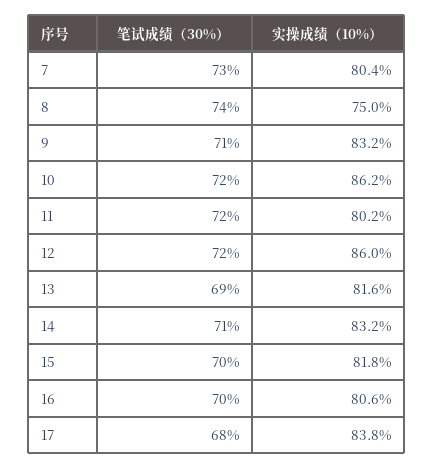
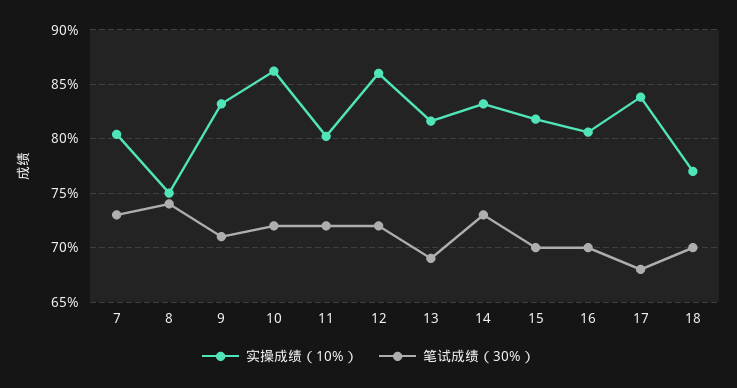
笔试成绩（30%）, 14: 71 -> 73
实操成绩（10%）, 18: none -> 77
笔试成绩（30%）, 18: none -> 70

